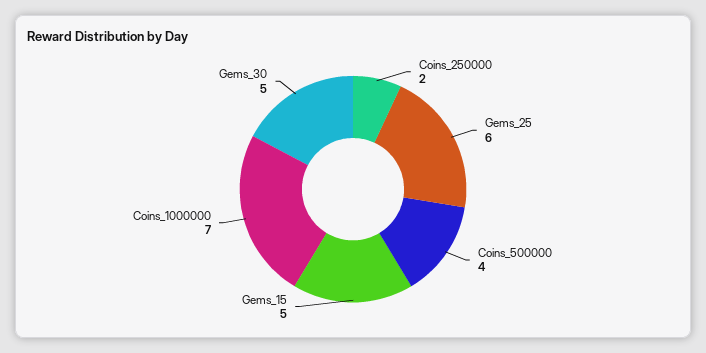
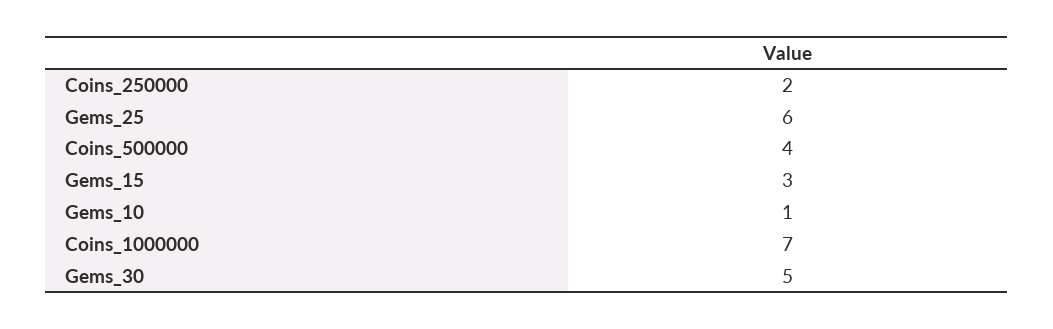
Gems_15: 5 -> 3
Gems_10: none -> 1

